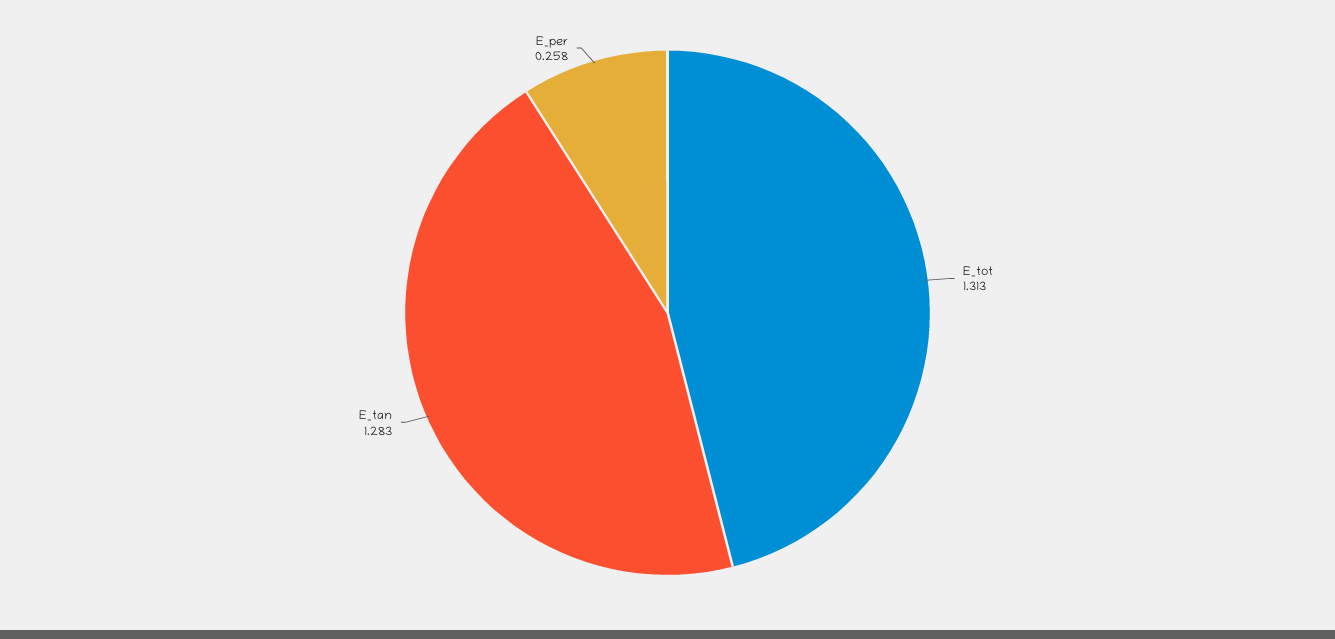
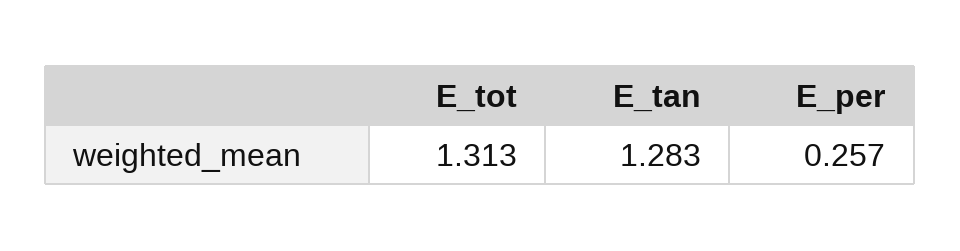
E_per: 0.258 -> 0.257

